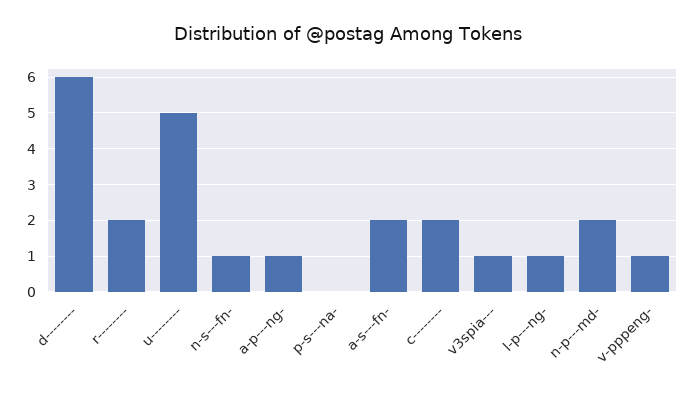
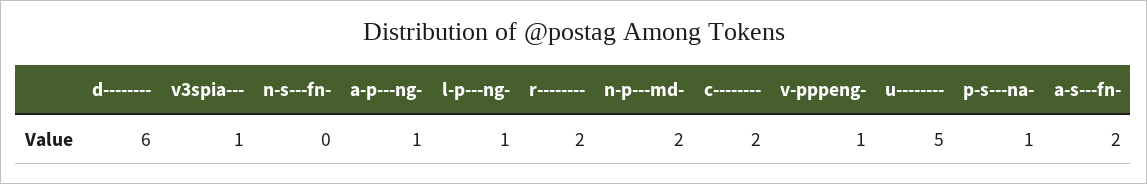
n-s---fn-: 1 -> 0
p-s---na-: 0 -> 1

